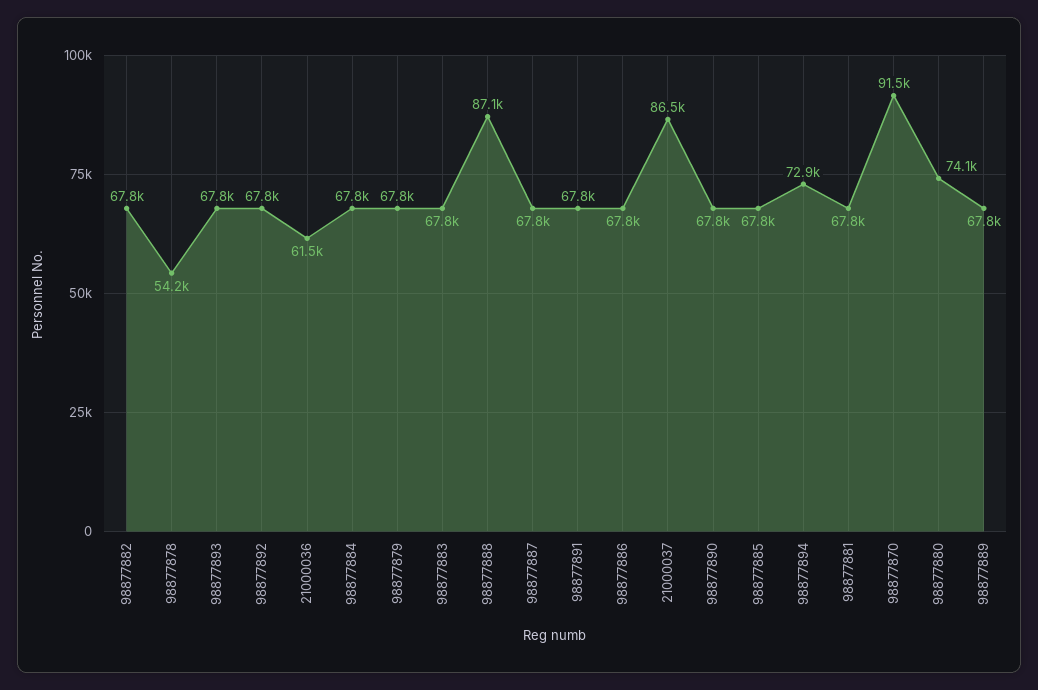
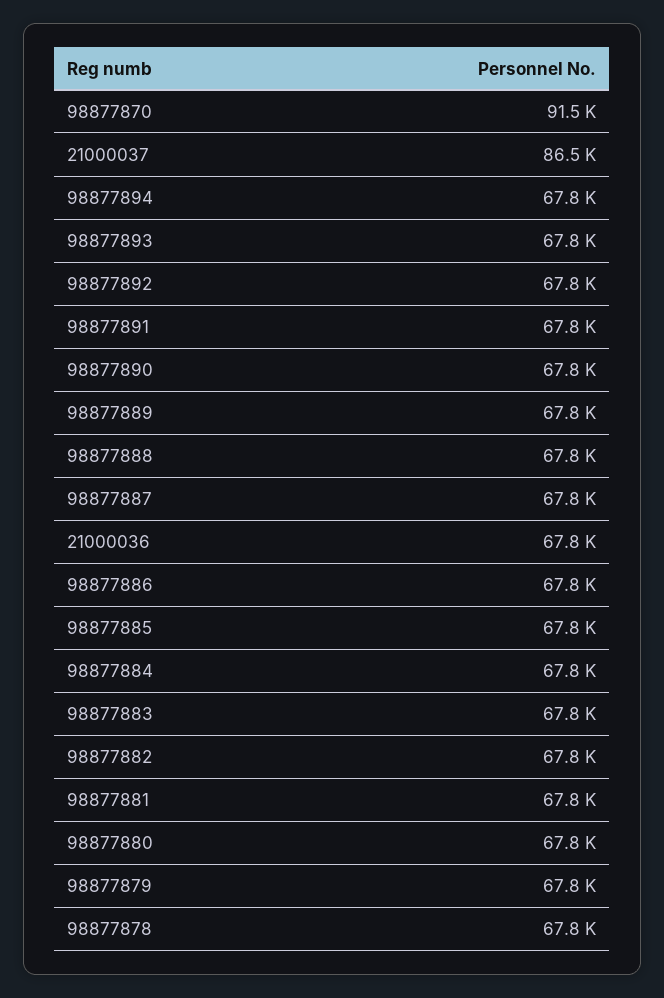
98877878: 54200 -> 67800
21000036: 61500 -> 67800
98877888: 87100 -> 67800
98877894: 72900 -> 67800
98877880: 74100 -> 67800

